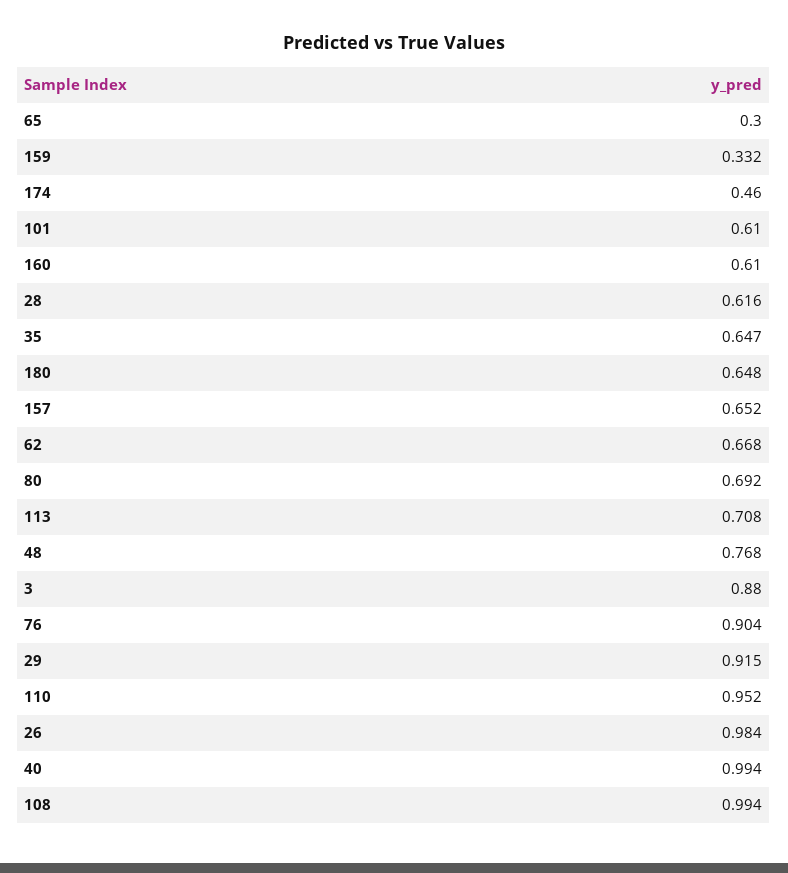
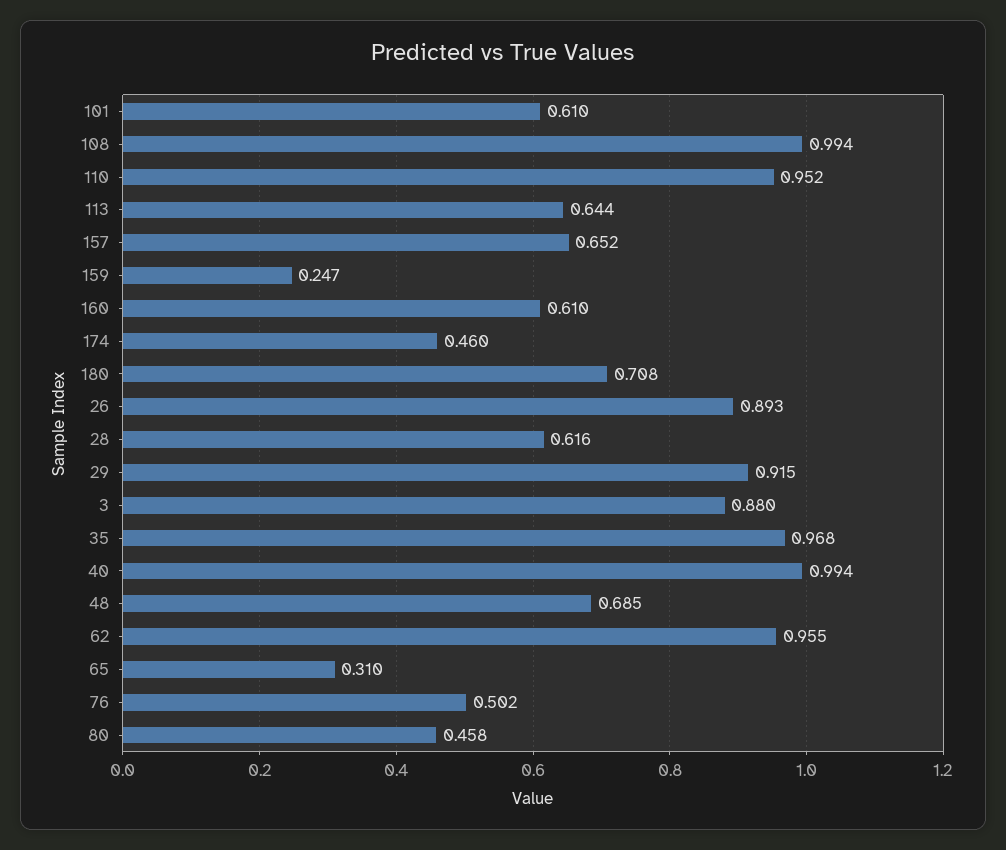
65: 0.3 -> 0.31
159: 0.332 -> 0.247
35: 0.647 -> 0.968
180: 0.648 -> 0.708
62: 0.668 -> 0.955
80: 0.692 -> 0.458
113: 0.708 -> 0.644
48: 0.768 -> 0.685
76: 0.904 -> 0.502
26: 0.984 -> 0.893

